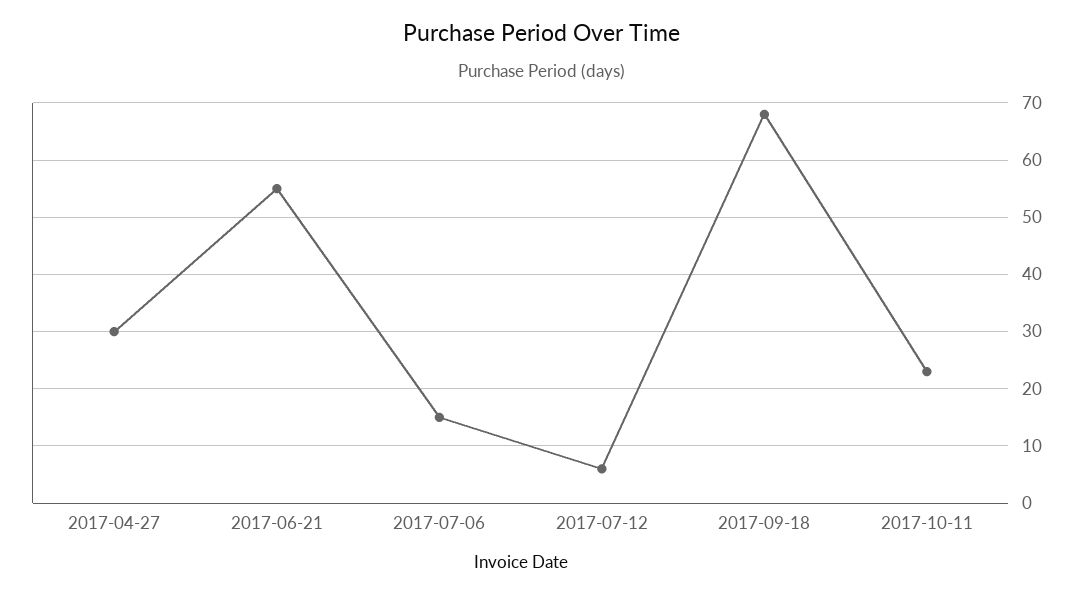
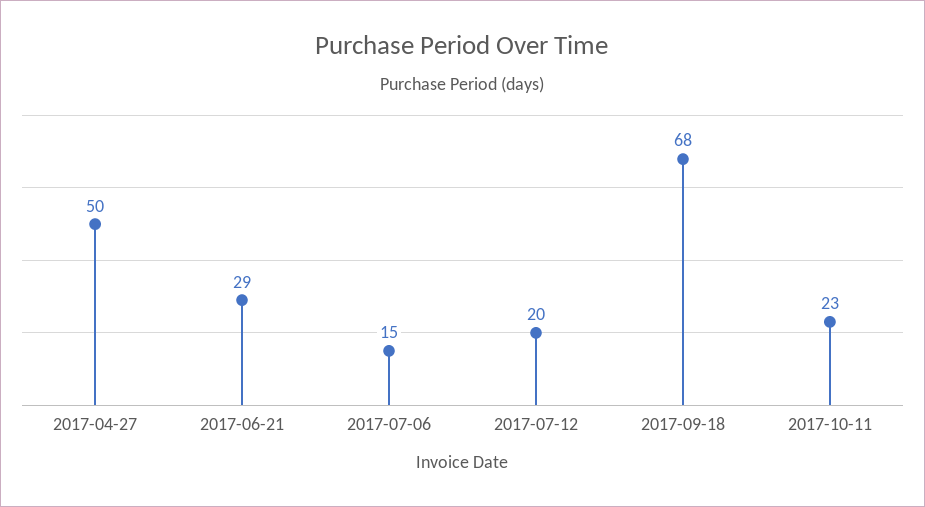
2017-04-27: 30 -> 50
2017-06-21: 55 -> 29
2017-07-12: 5 -> 20

